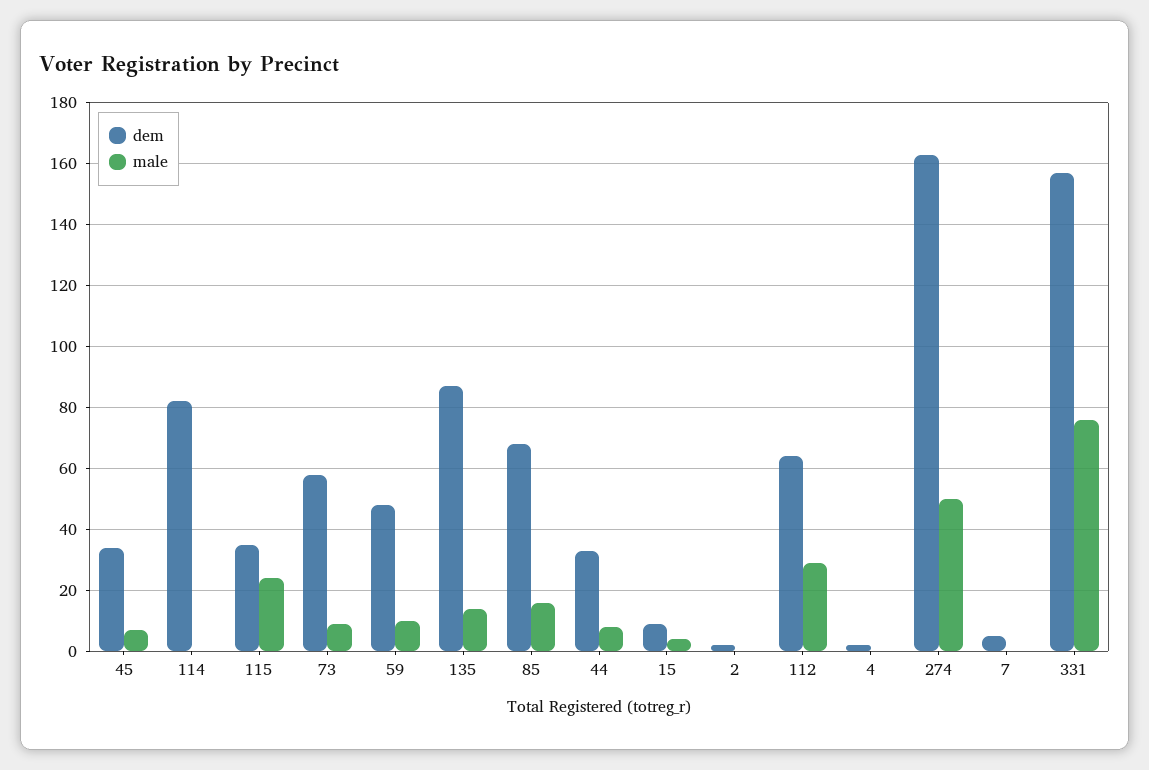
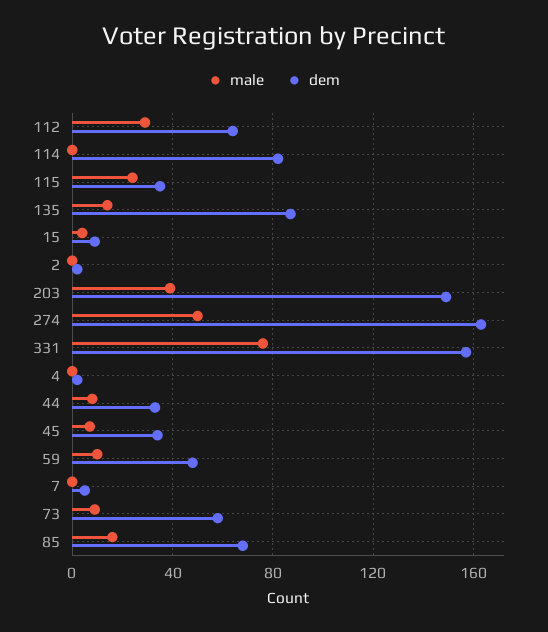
male, 203: none -> 40
dem, 203: none -> 150

